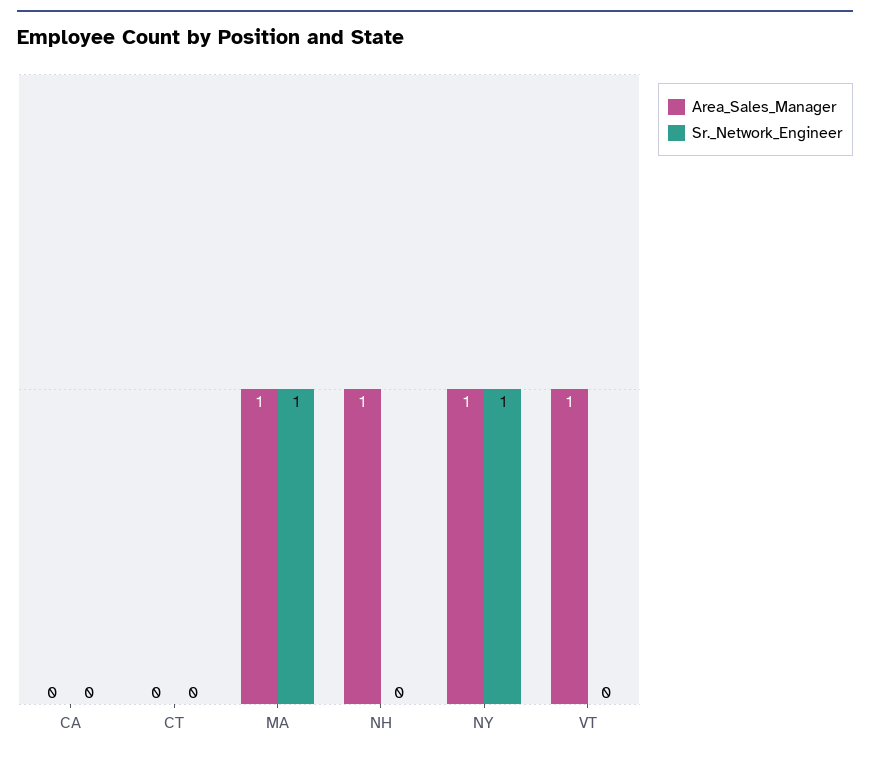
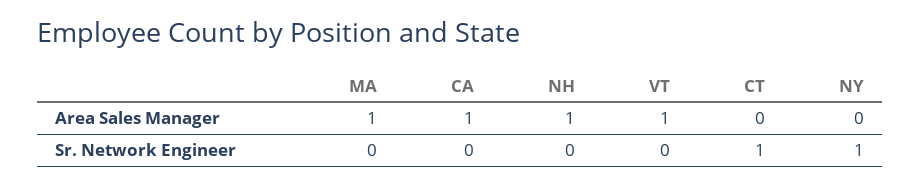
Area_Sales_Manager, CA: 0 -> 1
Sr._Network_Engineer, CT: 0 -> 1
Sr._Network_Engineer, MA: 1 -> 0
Area_Sales_Manager, NY: 1 -> 0

